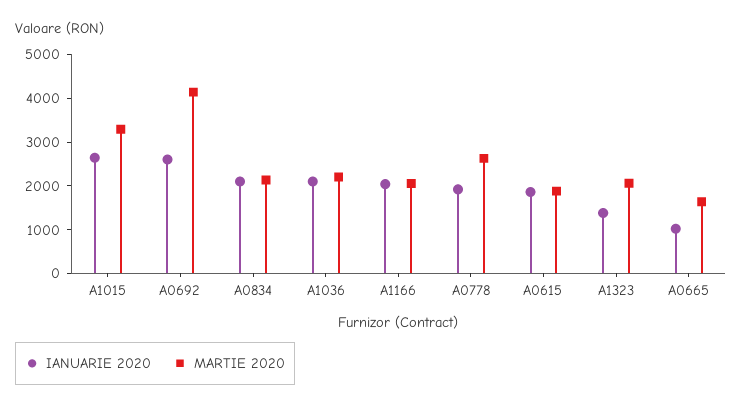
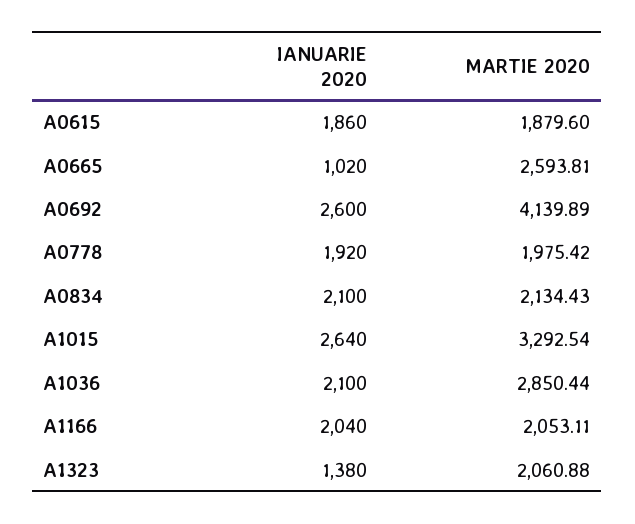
MARTIE 2020, A1036: 2200 -> 2850.44
MARTIE 2020, A0778: 2600 -> 1975.42
MARTIE 2020, A0665: 1600 -> 2593.81

